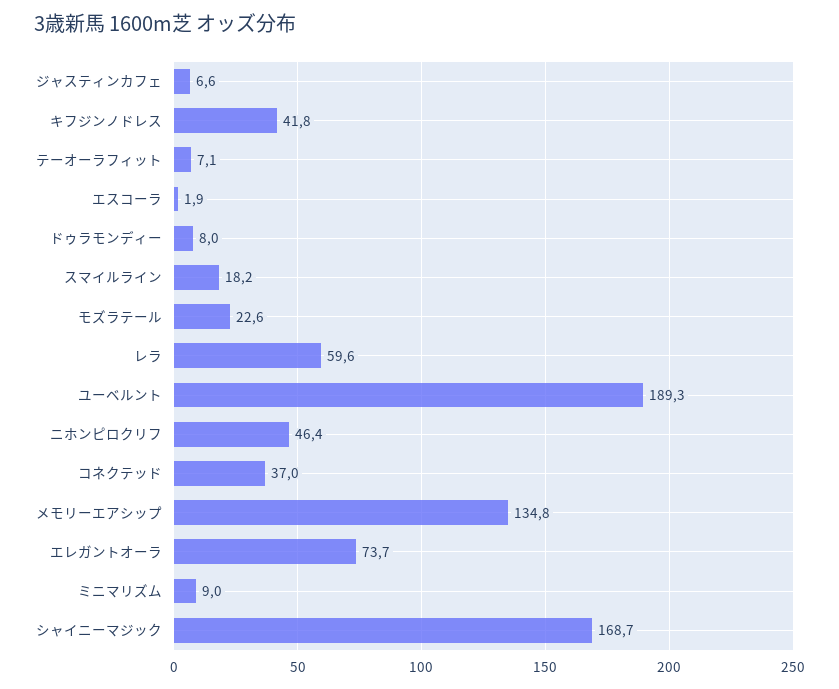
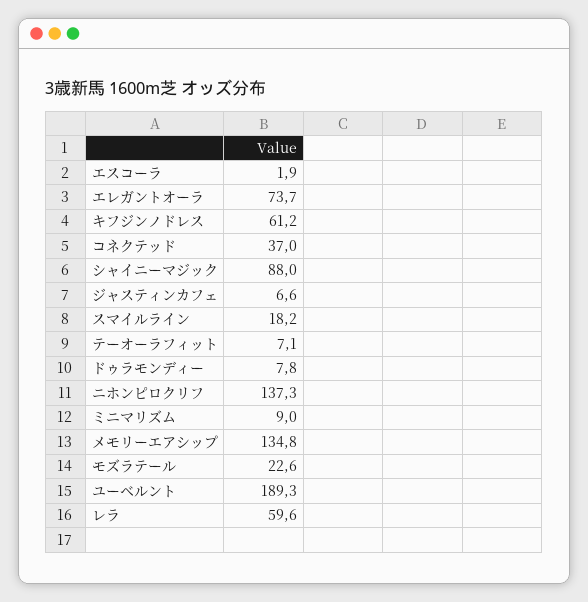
キフジンノドレス: 41.8 -> 61.2
ドゥラモンディー: 8 -> 7.8
ニホンピロクリフ: 46.4 -> 137.3
シャイニーマジック: 168.7 -> 88

